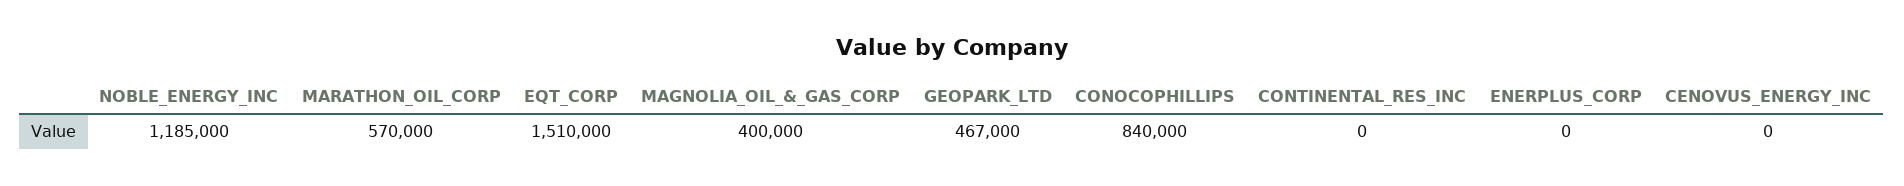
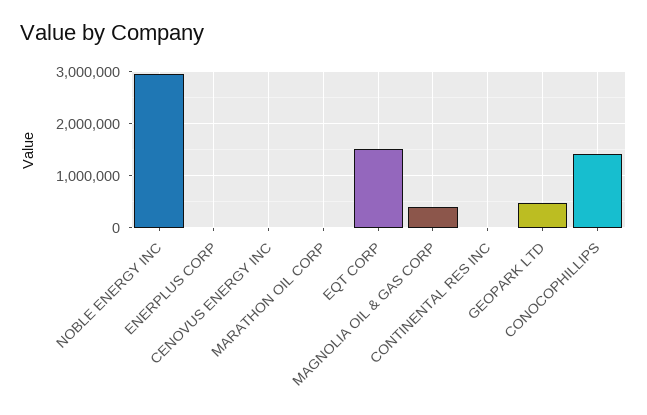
NOBLE_ENERGY_INC: 1185000 -> 3000000
MARATHON_OIL_CORP: 570000 -> 0
CONOCOPHILLIPS: 840000 -> 1400000

